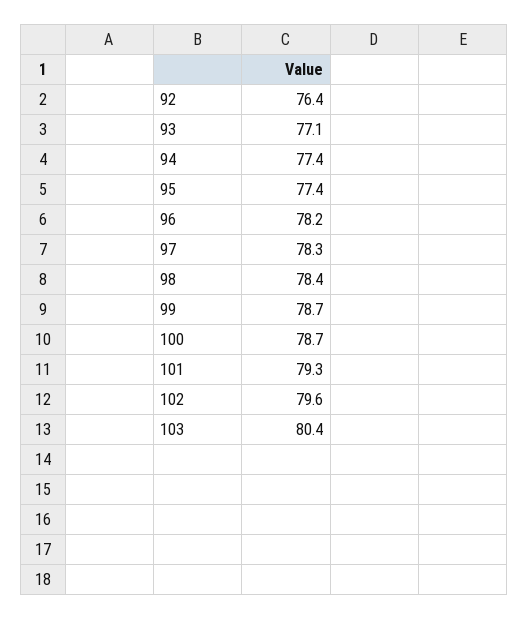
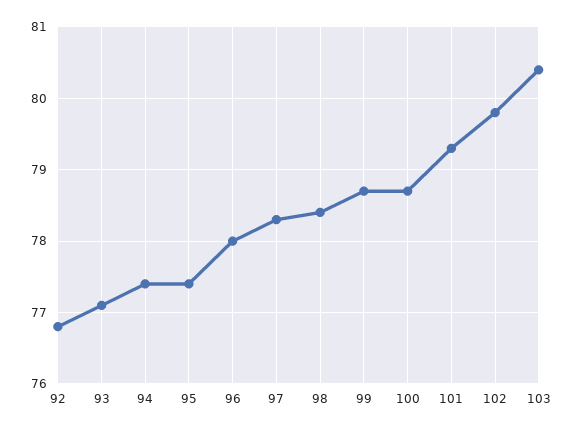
92: 76.4 -> 76.8
96: 78.2 -> 78
102: 79.6 -> 79.8

